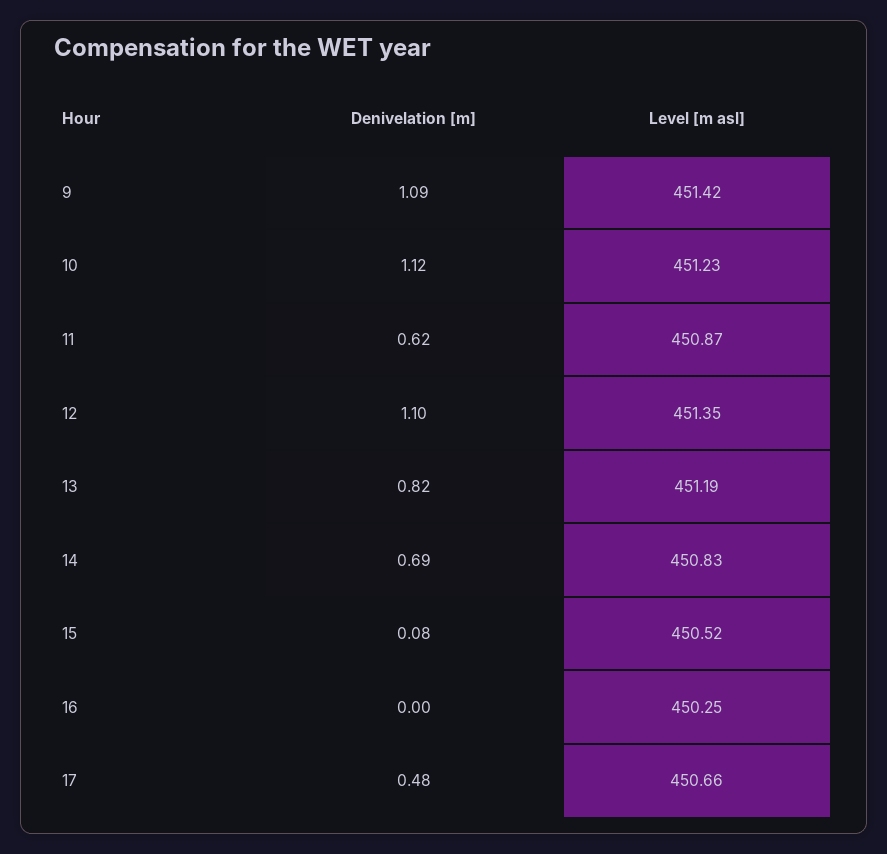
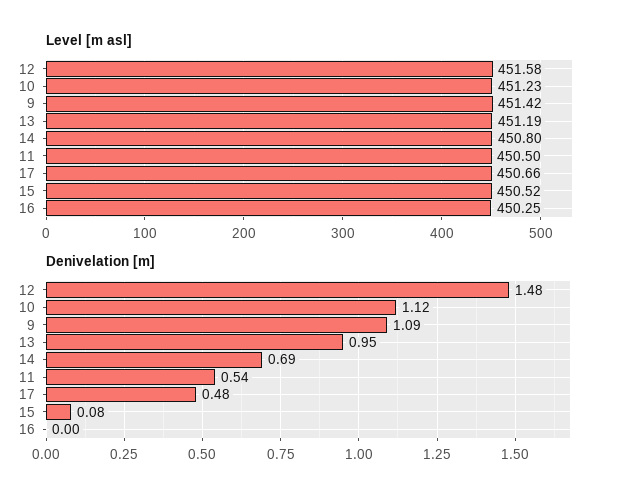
Denivelation [m], 11: 0.62 -> 0.54
Level [m asl], 11: 450.87 -> 450.5
Denivelation [m], 12: 1.1 -> 1.48
Level [m asl], 12: 451.35 -> 451.58
Denivelation [m], 13: 0.82 -> 0.95
Level [m asl], 14: 450.83 -> 450.8

